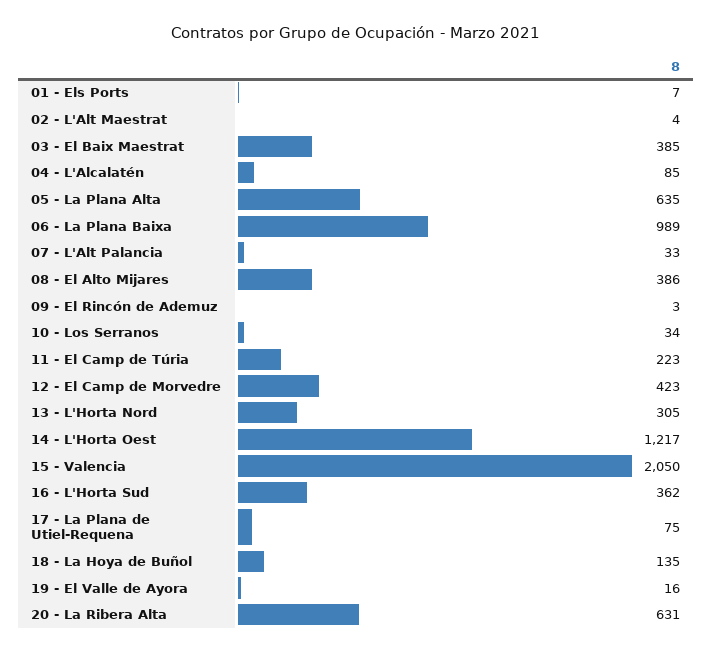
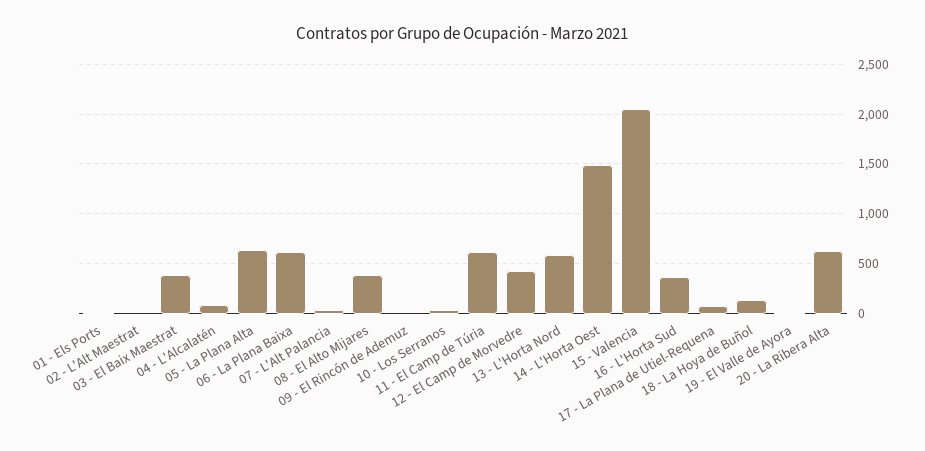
06 - La Plana Baixa: 989 -> 600
11 - El Camp de Túria: 223 -> 600
13 - L'Horta Nord: 305 -> 600
14 - L'Horta Oest: 1217 -> 1500

